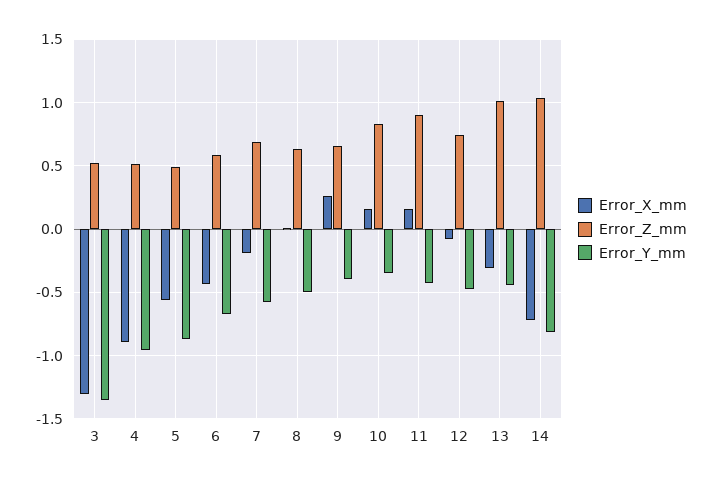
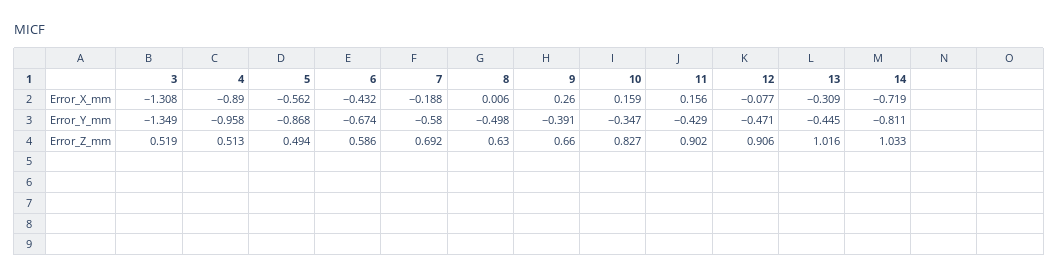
Error_Z_mm, 12: 0.75 -> 0.906

